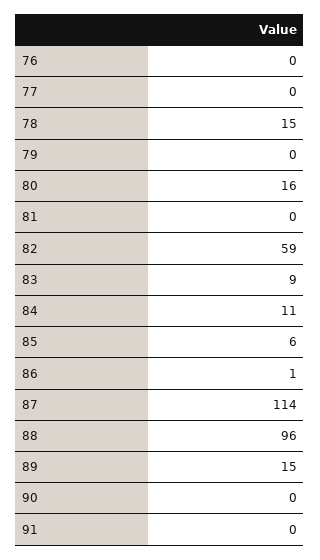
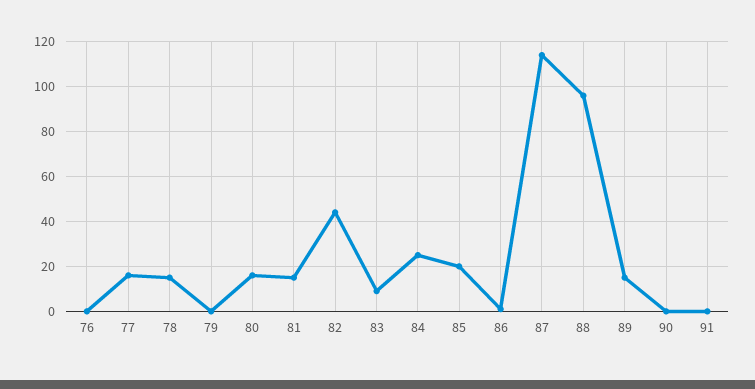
77: 0 -> 15
81: 0 -> 15
82: 59 -> 45
84: 11 -> 25
85: 6 -> 20

